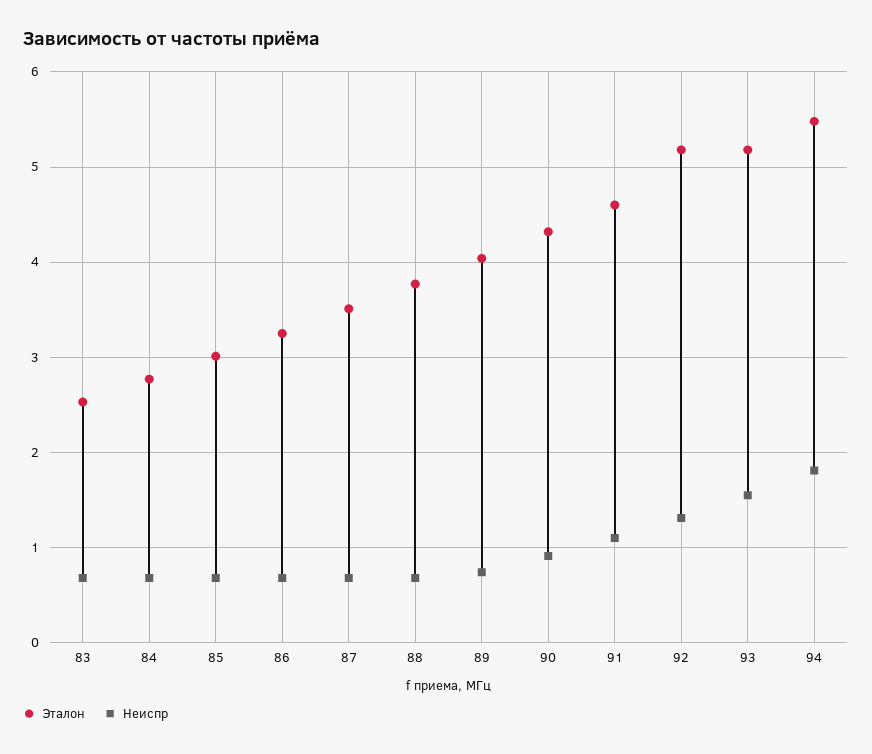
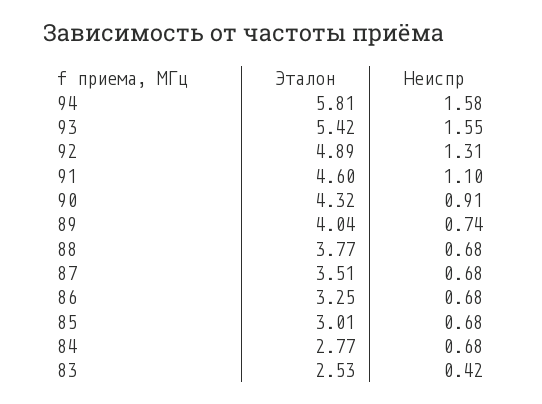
Неиспр, 83: 0.7 -> 0.42
Эталон, 92: 5.2 -> 4.89
Эталон, 93: 5.2 -> 5.42
Эталон, 94: 5.5 -> 5.81
Неиспр, 94: 1.8 -> 1.58

